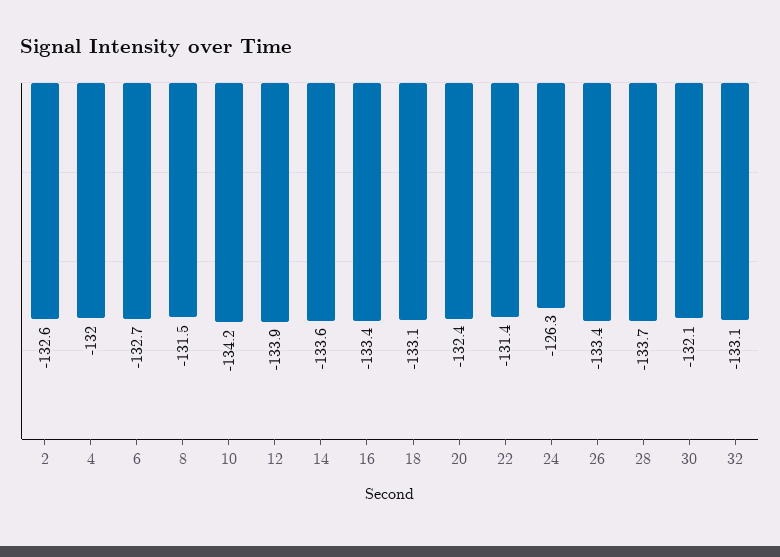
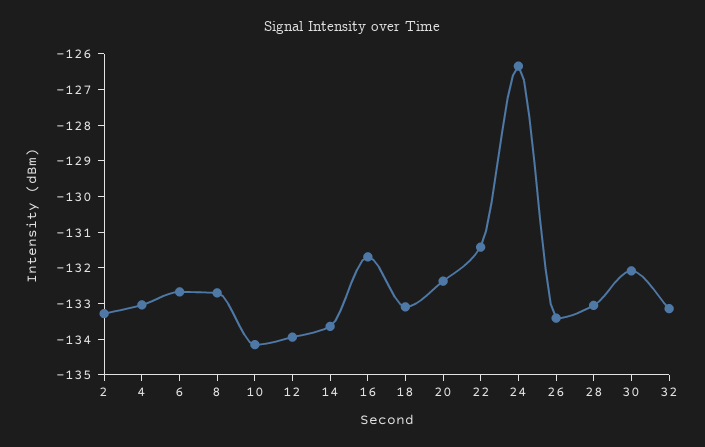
2: -132.6 -> -133.25
4: -132 -> -133
8: -131.5 -> -132.75
16: -133.4 -> -131.75
28: -133.7 -> -133

